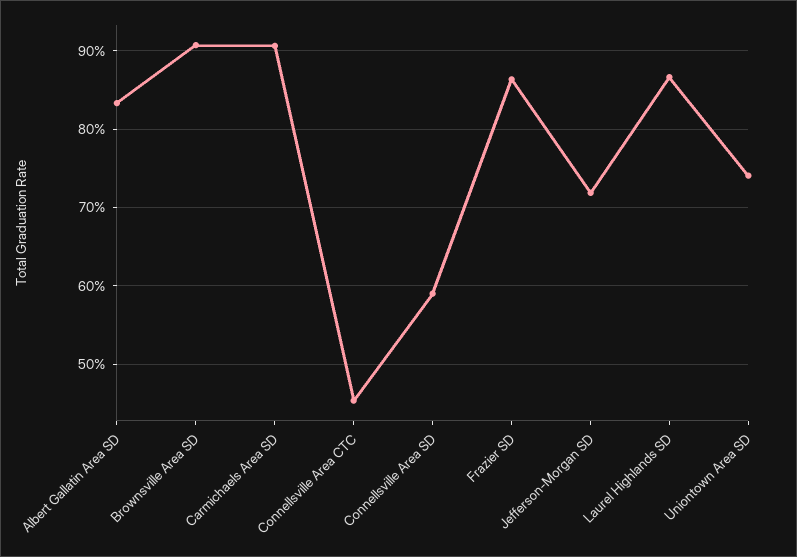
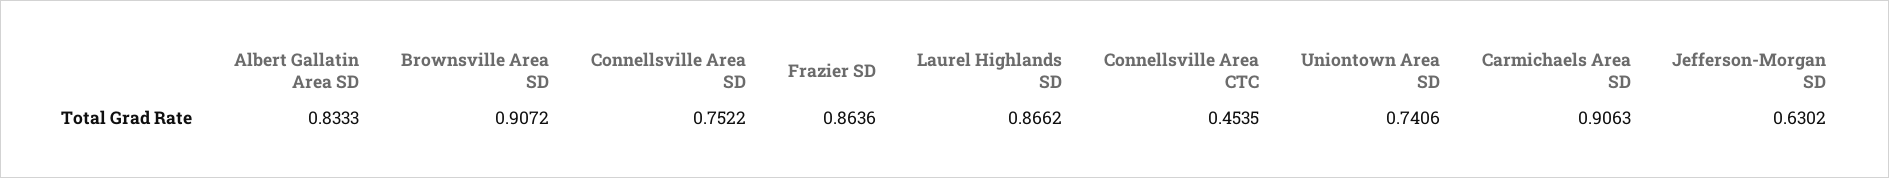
Connellsville Area SD: 0.59 -> 0.7522
Jefferson-Morgan SD: 0.72 -> 0.6302

